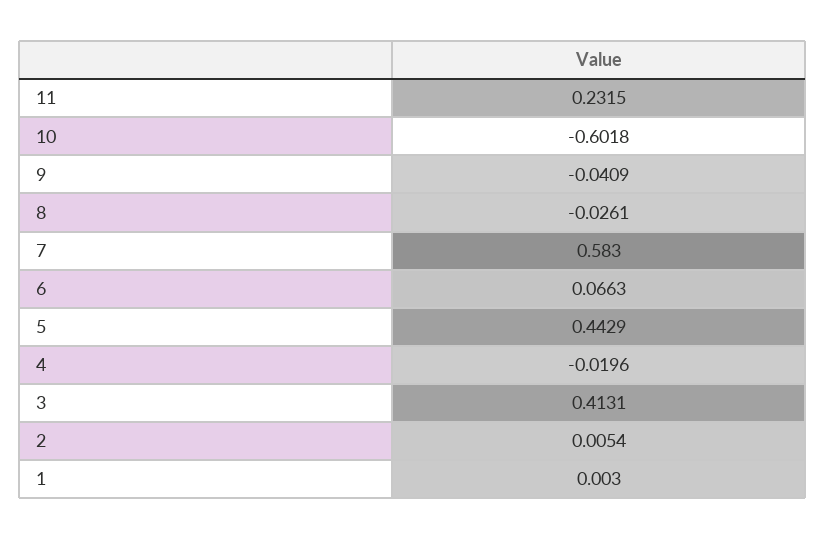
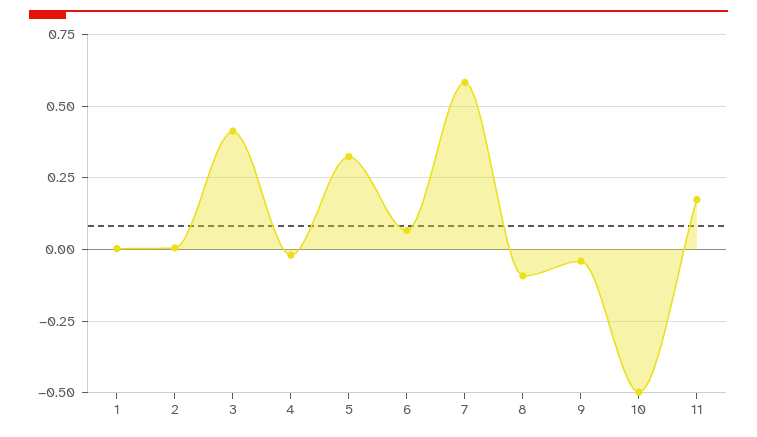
11: 0.2315 -> 0.175
10: -0.6018 -> -0.5
8: -0.0261 -> -0.1
5: 0.4429 -> 0.325

